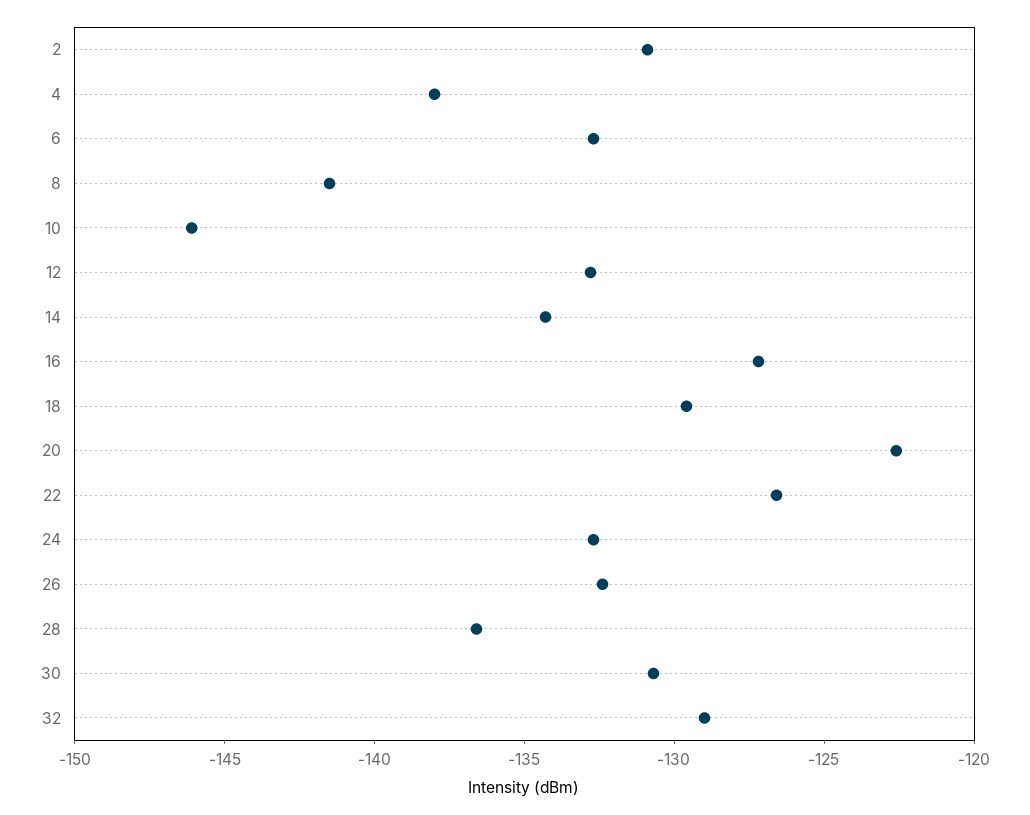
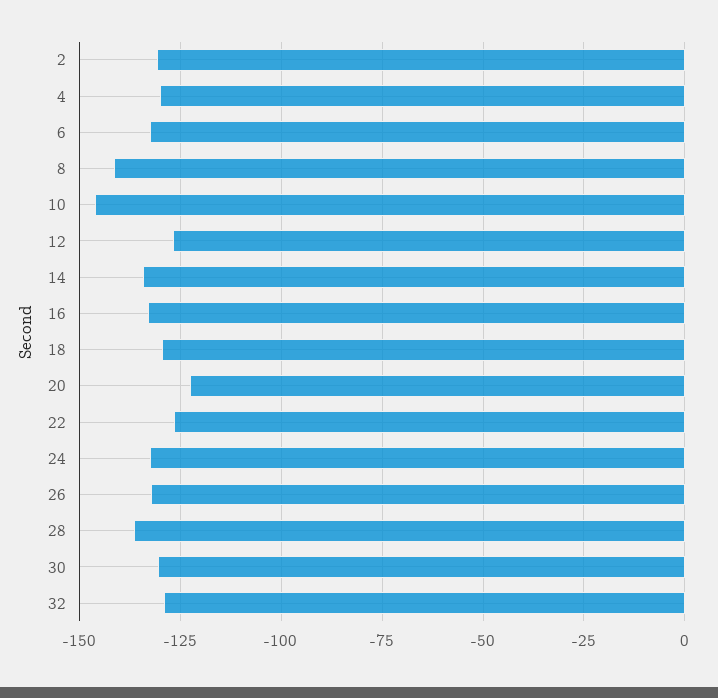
4: -138 -> -130
12: -133 -> -127.5
16: -127 -> -132.5

